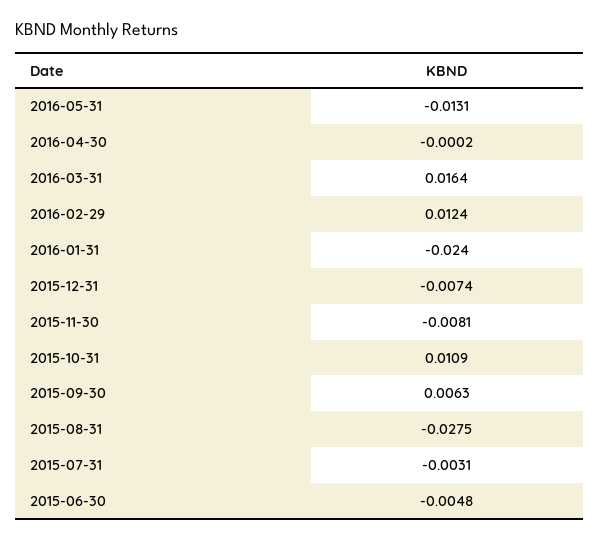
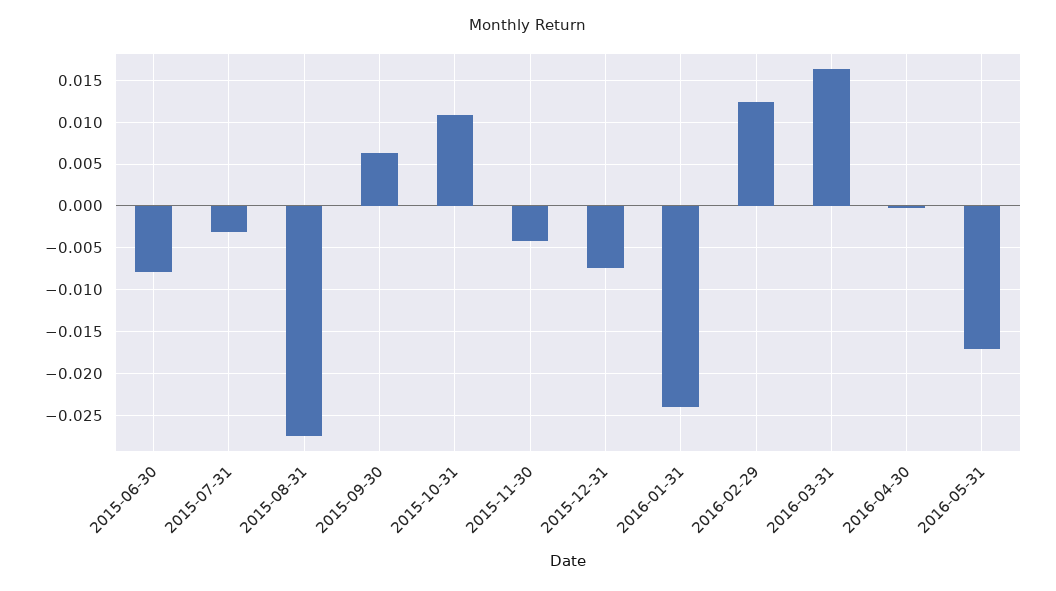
2016-05-31: -0.0131 -> -0.017
2015-11-30: -0.0081 -> -0.004
2015-06-30: -0.0048 -> -0.008

